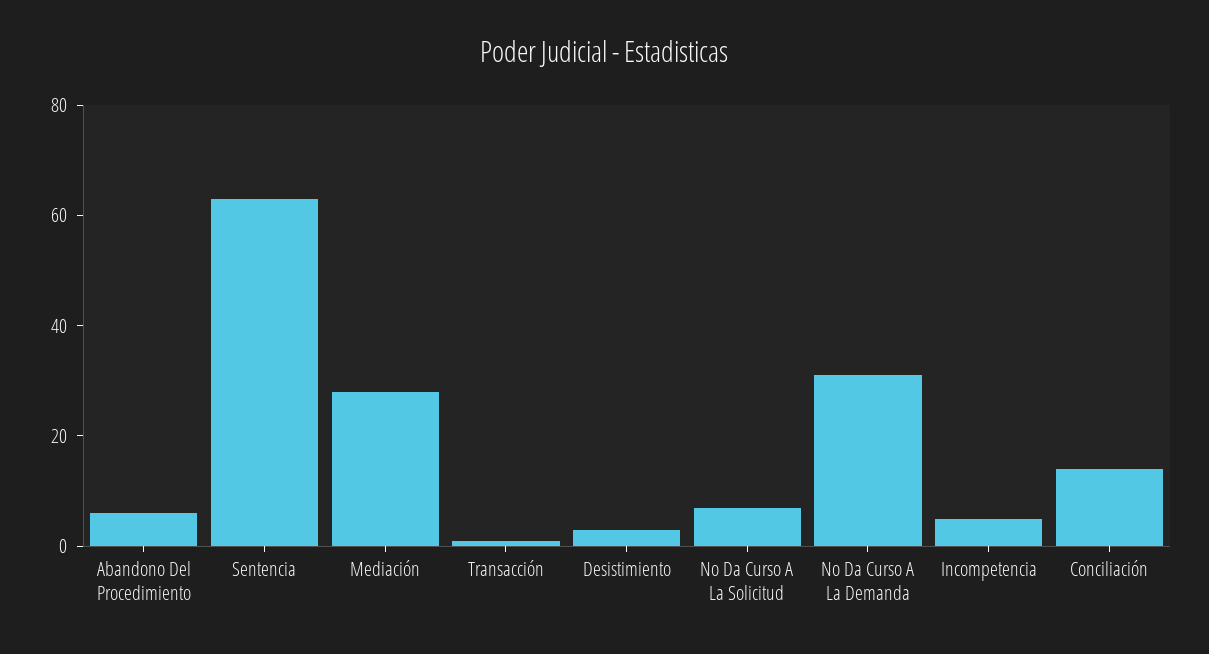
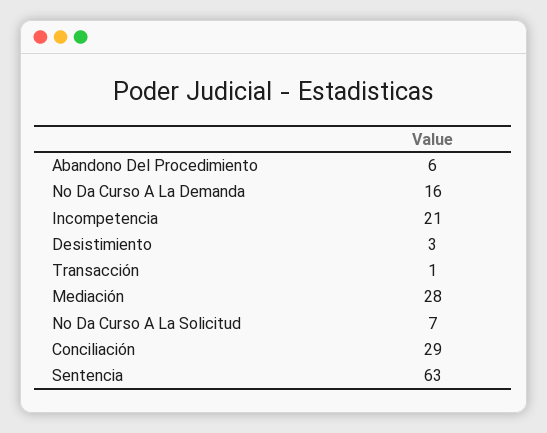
No Da Curso A La Demanda: 30 -> 16
Incompetencia: 5 -> 21
Conciliación: 15 -> 29

